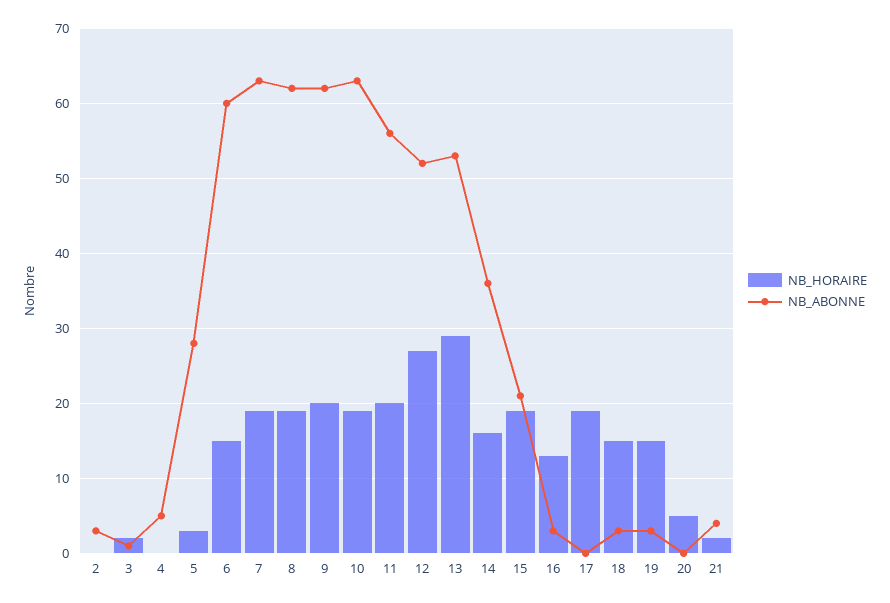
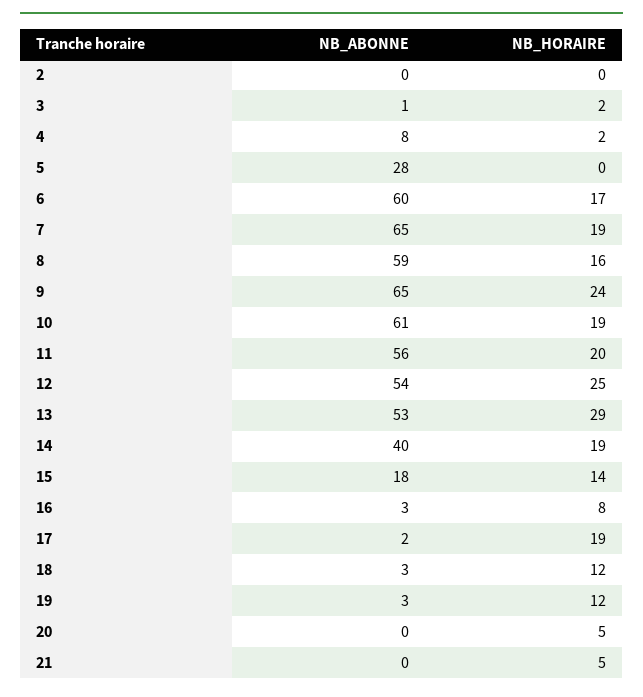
NB_ABONNE, 2: 3 -> 0
NB_HORAIRE, 4: 0 -> 2
NB_ABONNE, 4: 5 -> 8
NB_HORAIRE, 5: 3 -> 0
NB_HORAIRE, 6: 15 -> 17
NB_ABONNE, 7: 63 -> 65
NB_HORAIRE, 8: 19 -> 16
NB_ABONNE, 8: 62 -> 59
NB_HORAIRE, 9: 20 -> 24
NB_ABONNE, 9: 62 -> 65
NB_ABONNE, 10: 63 -> 61
NB_HORAIRE, 12: 27 -> 25
NB_ABONNE, 12: 52 -> 54
NB_HORAIRE, 14: 16 -> 19
NB_ABONNE, 14: 36 -> 40
NB_HORAIRE, 15: 19 -> 14
NB_ABONNE, 15: 21 -> 18
NB_HORAIRE, 16: 13 -> 8
NB_ABONNE, 17: 0 -> 2
NB_HORAIRE, 18: 15 -> 12
NB_HORAIRE, 19: 15 -> 12
NB_HORAIRE, 21: 2 -> 5
NB_ABONNE, 21: 4 -> 0

